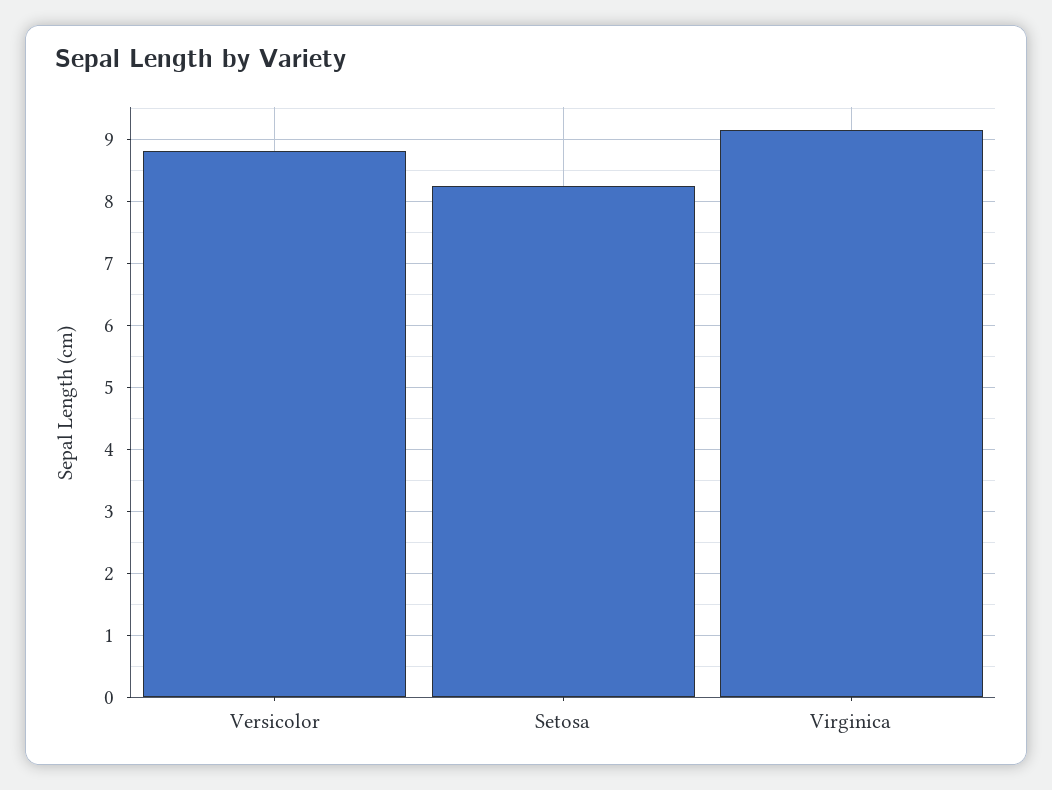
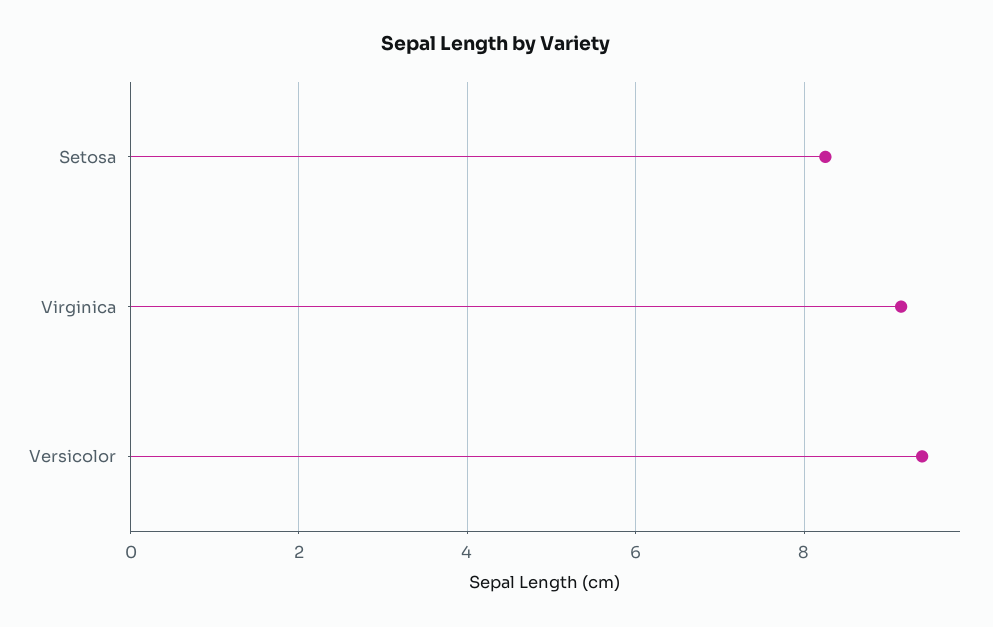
Versicolor: 8.8 -> 9.4

